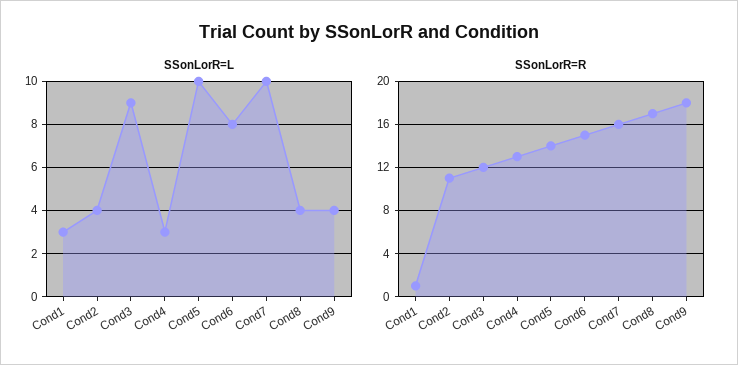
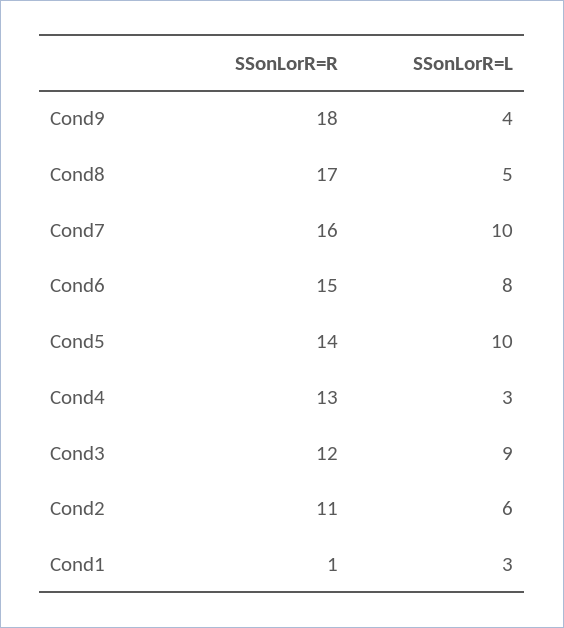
SSonLorR=L, Cond2: 4 -> 6
SSonLorR=L, Cond8: 4 -> 5

